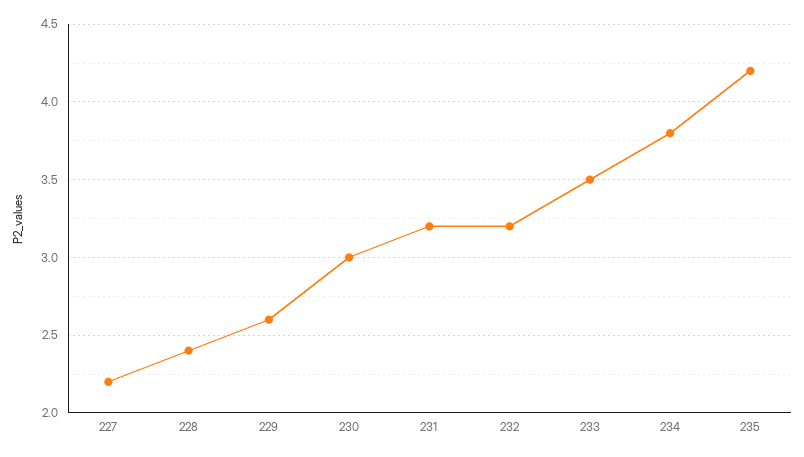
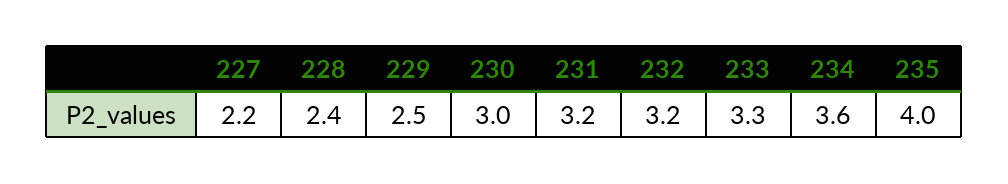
229: 2.6 -> 2.5
233: 3.5 -> 3.3
234: 3.8 -> 3.6
235: 4.2 -> 4

